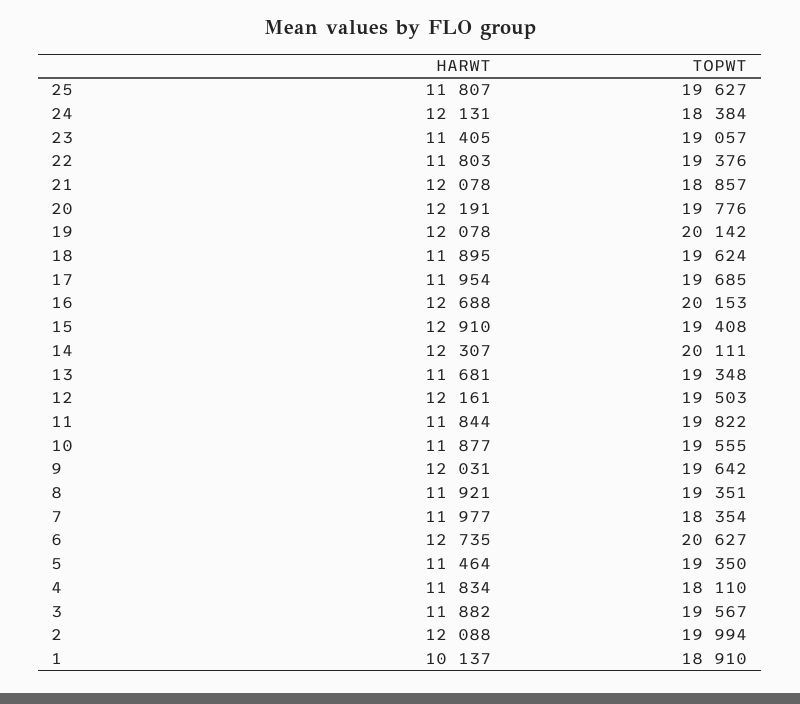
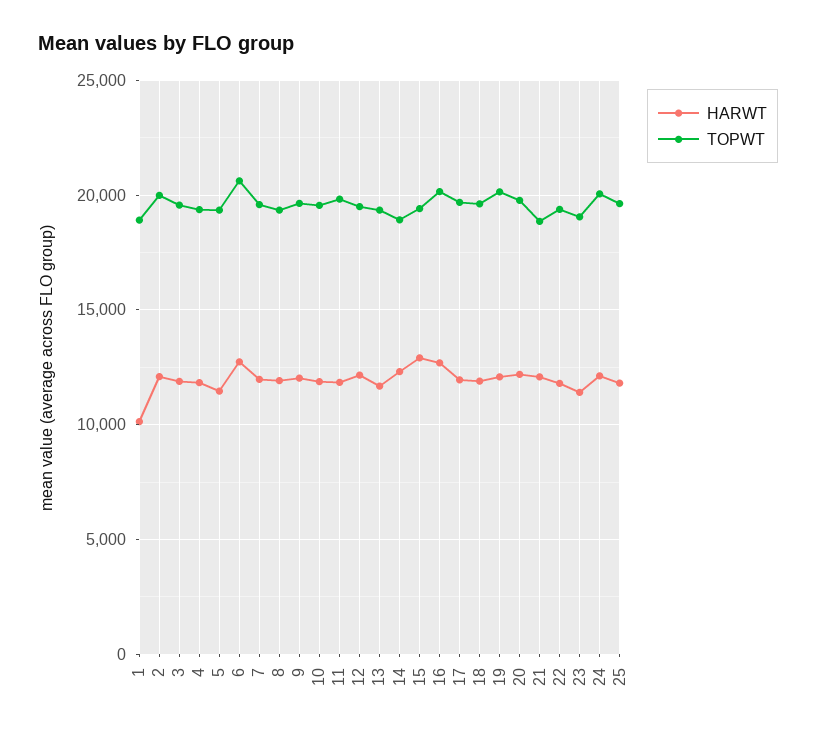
TOPWT, 24: 18384 -> 20000
TOPWT, 14: 20111 -> 19000
TOPWT, 7: 18354 -> 19500
TOPWT, 4: 18110 -> 19500

